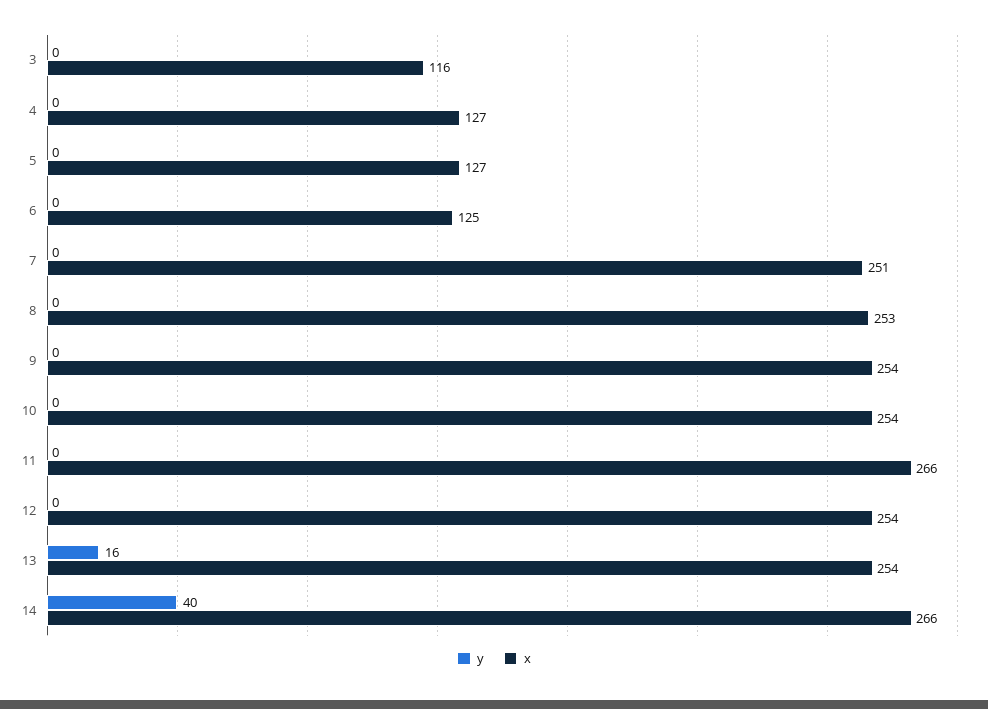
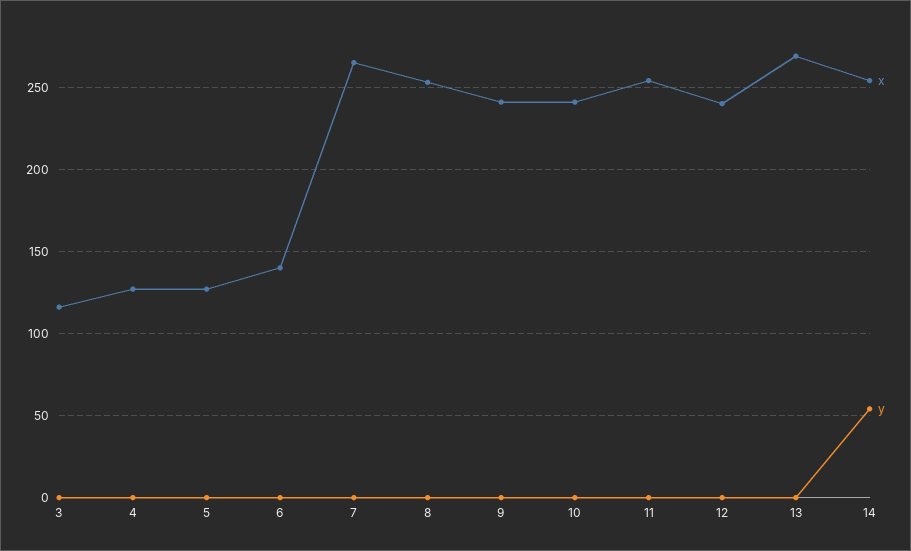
x, 6: 125 -> 140
x, 7: 251 -> 265
x, 9: 254 -> 240
x, 10: 254 -> 240
x, 11: 266 -> 255
x, 12: 254 -> 240
y, 13: 16 -> 0
x, 13: 254 -> 270
y, 14: 40 -> 55
x, 14: 266 -> 255

